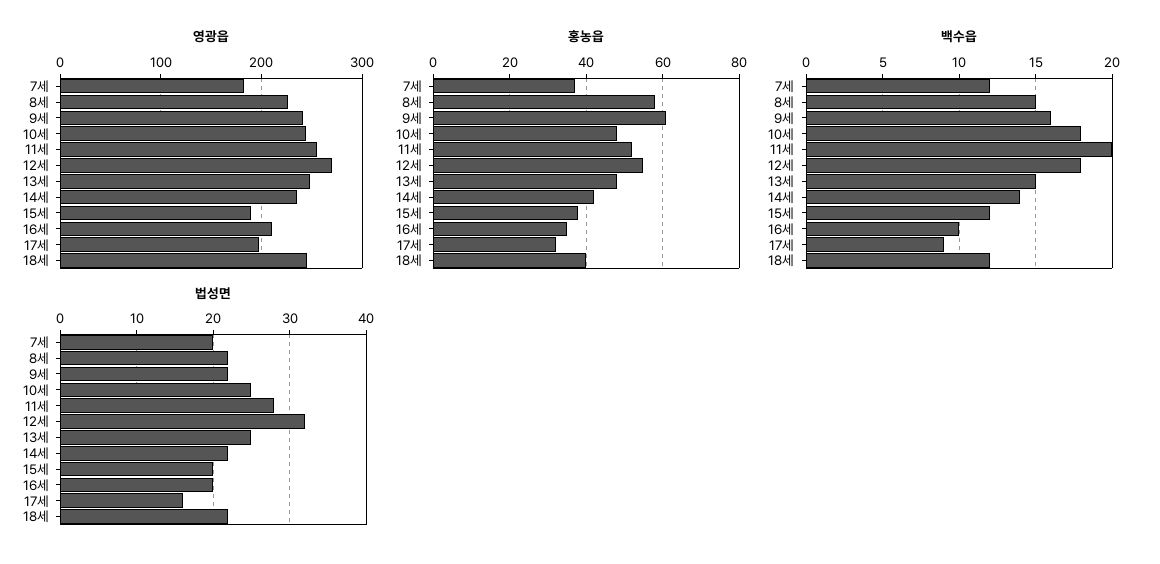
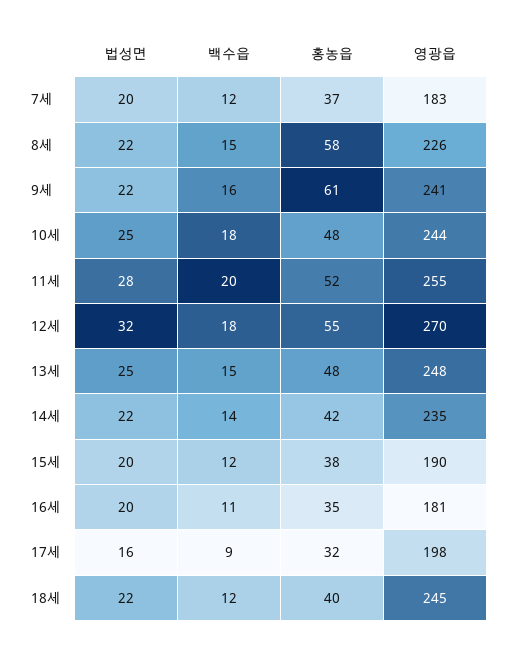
영광읍, 16세: 210 -> 181
백수읍, 16세: 10 -> 11

